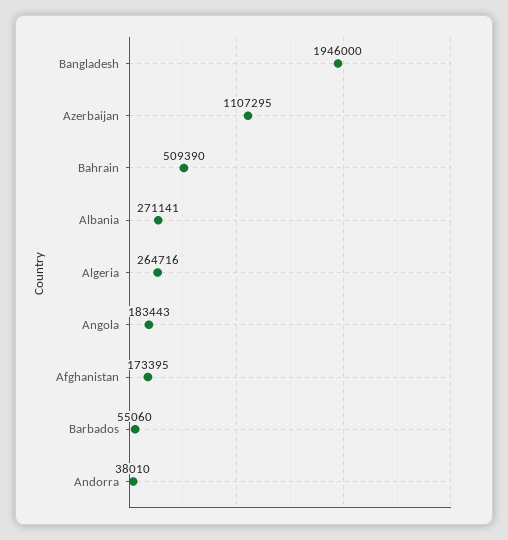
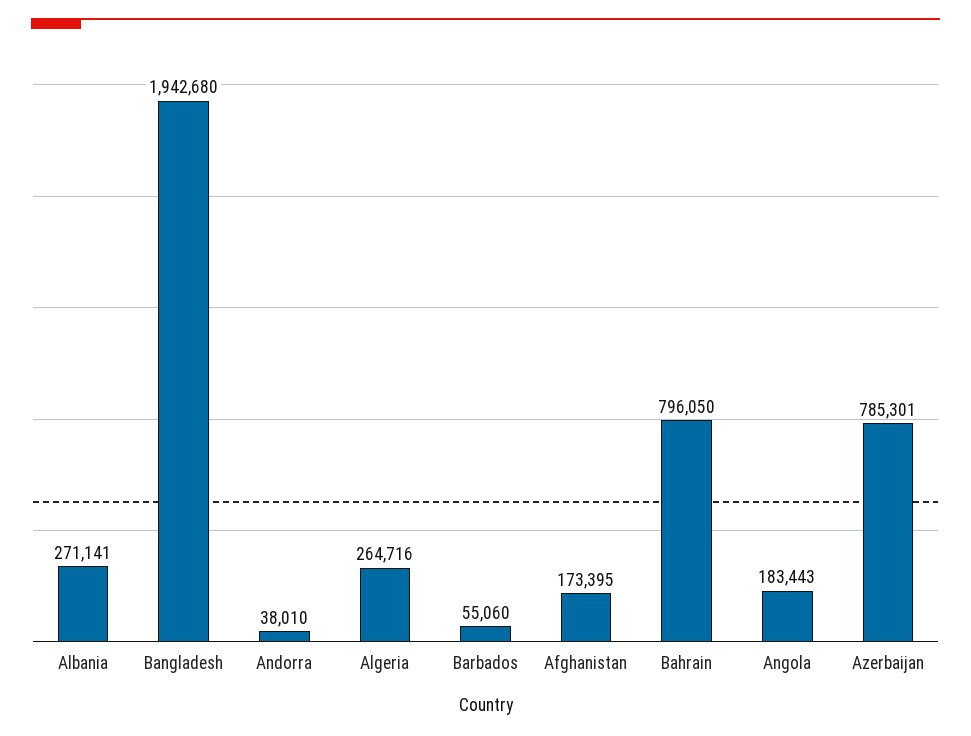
Bangladesh: 1946000 -> 1942680
Azerbaijan: 1107295 -> 785301
Bahrain: 509390 -> 796050

